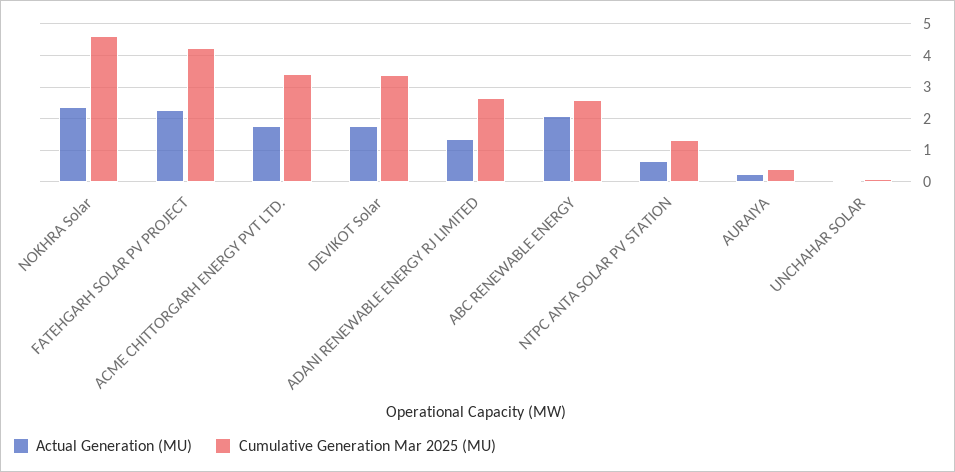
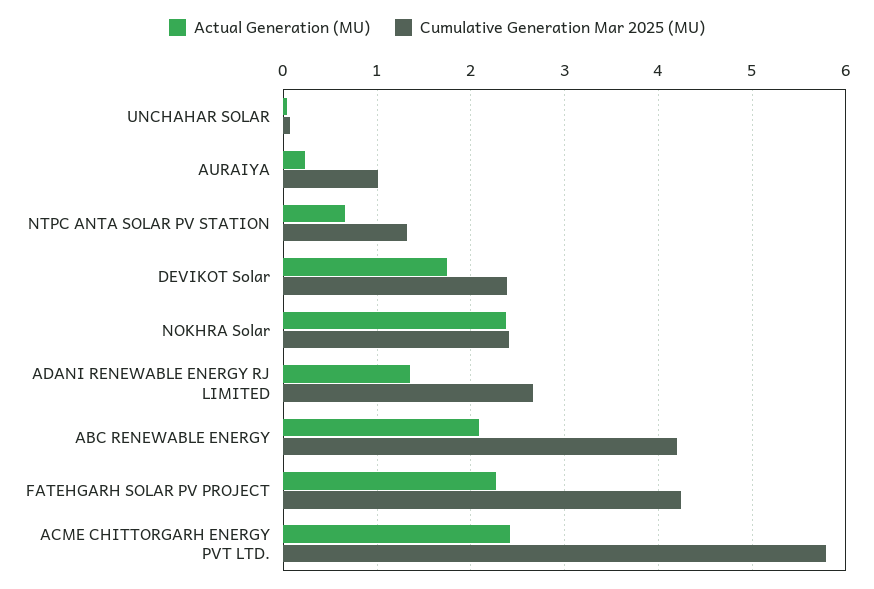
Cumulative Generation Mar 2025 (MU), NOKHRA Solar: 4.6 -> 2.4
Actual Generation (MU), ACME CHITTORGARH ENERGY PVT LTD.: 1.8 -> 2.4
Cumulative Generation Mar 2025 (MU), ACME CHITTORGARH ENERGY PVT LTD.: 3.4 -> 5.8
Cumulative Generation Mar 2025 (MU), DEVIKOT Solar: 3.4 -> 2.4
Cumulative Generation Mar 2025 (MU), ABC RENEWABLE ENERGY: 2.6 -> 4.2
Cumulative Generation Mar 2025 (MU), AURAIYA: 0.4 -> 1

